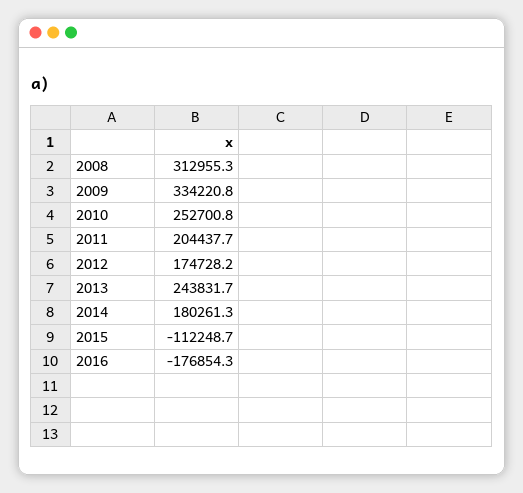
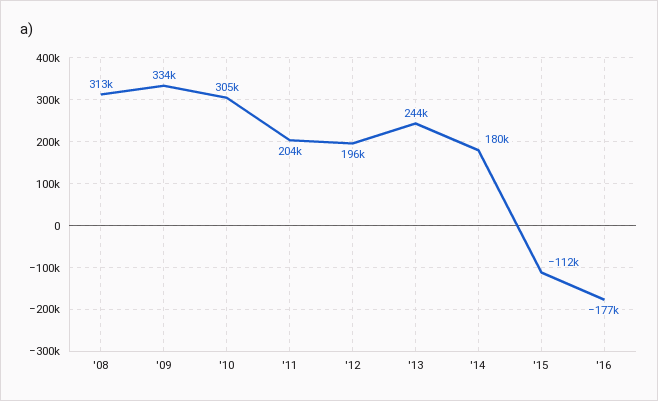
2010: 252700.8 -> 305000
2012: 174728.2 -> 196000

